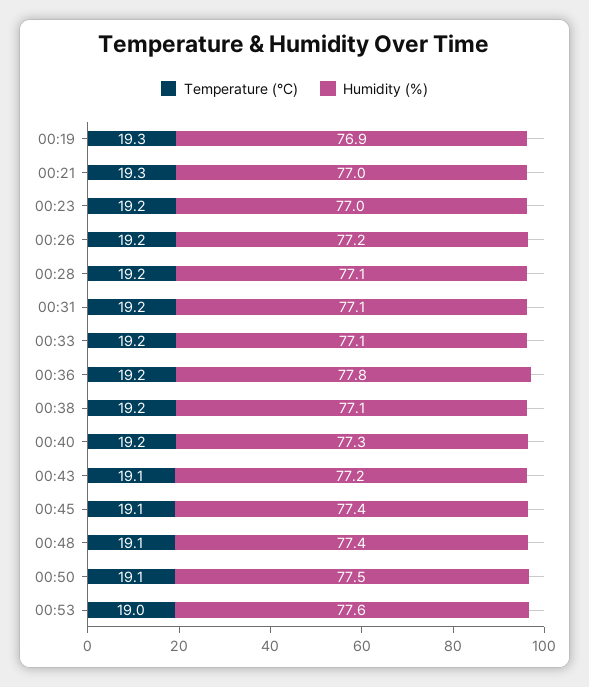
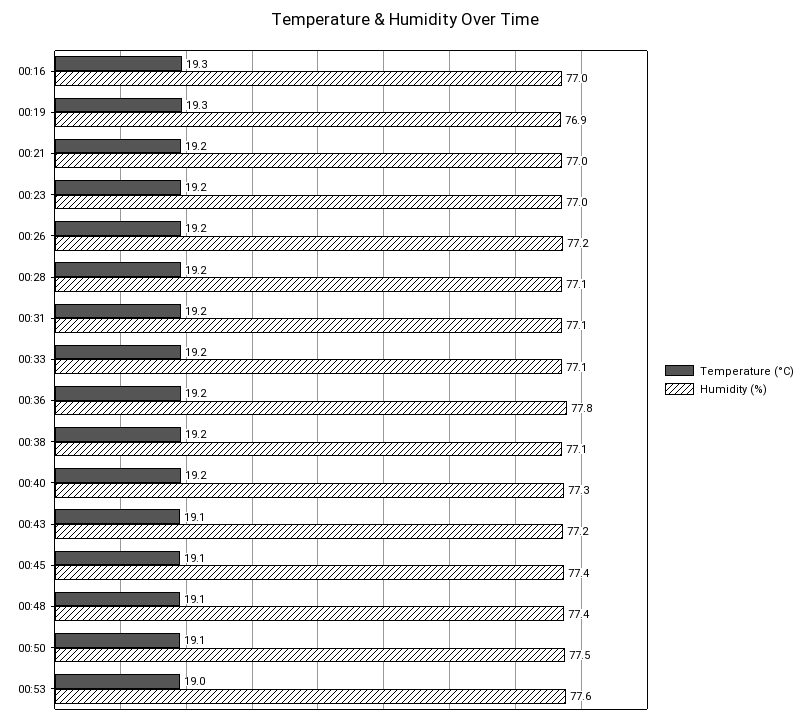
Temperature (°C), 00:21: 19.3 -> 19.2
Temperature (°C), 00:16: none -> 19.3
Humidity (%), 00:16: none -> 77

